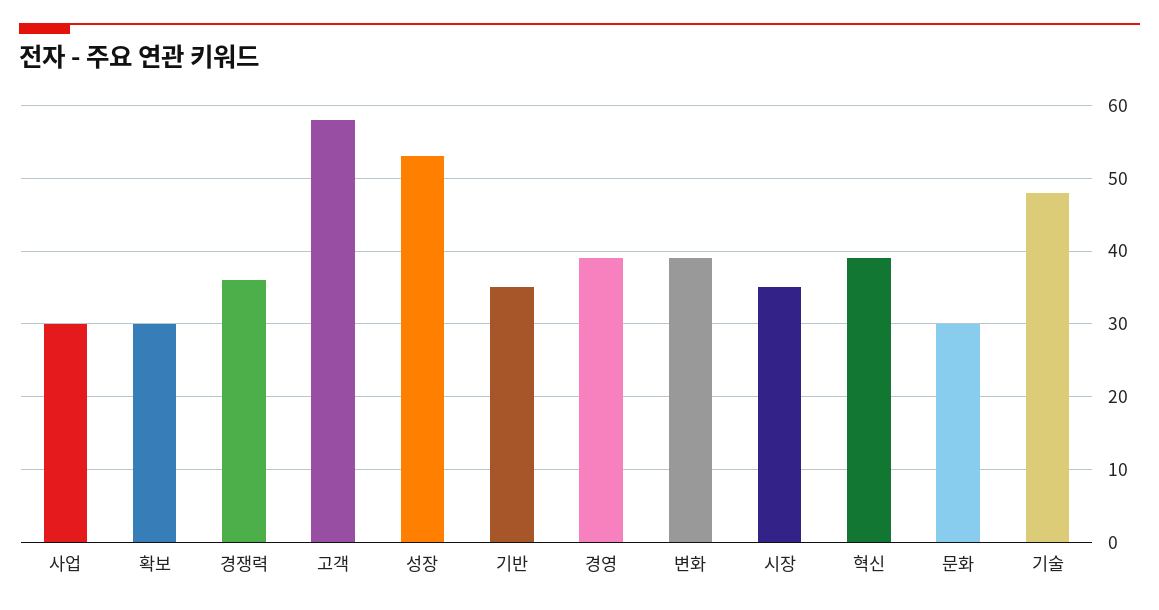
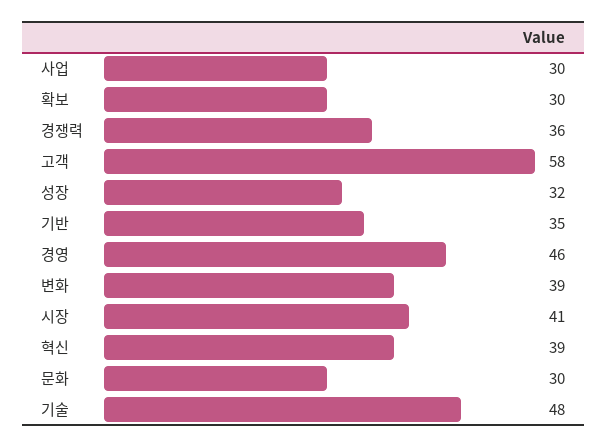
성장: 53 -> 32
경영: 39 -> 46
시장: 35 -> 41

